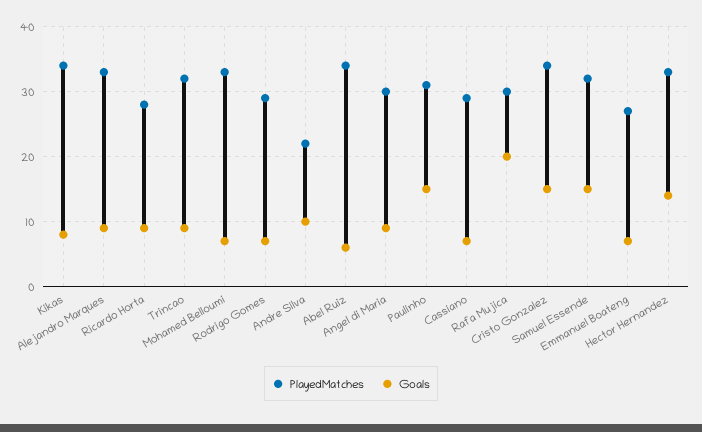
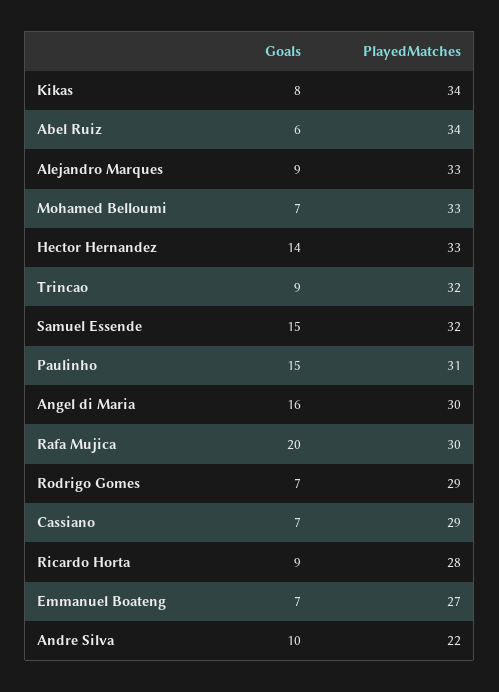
Goals, Angel di Maria: 9 -> 16
PlayedMatches, Cristo Gonzalez: 34 -> none
Goals, Cristo Gonzalez: 15 -> none

